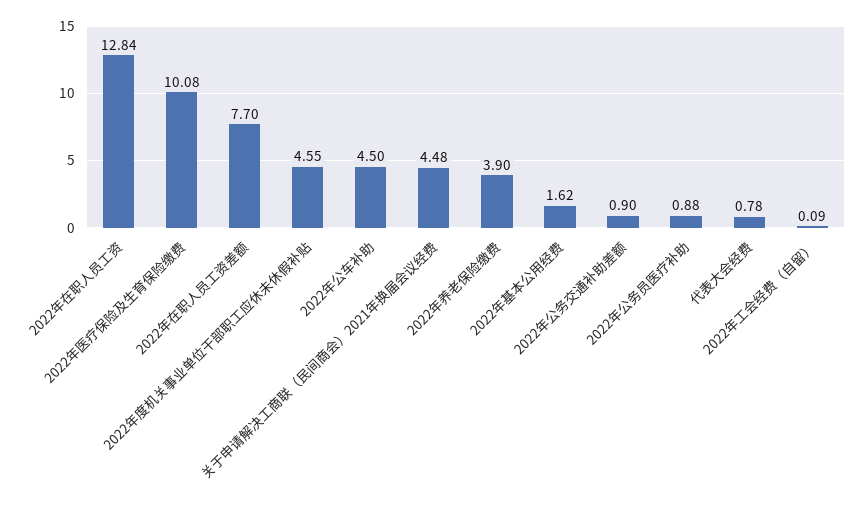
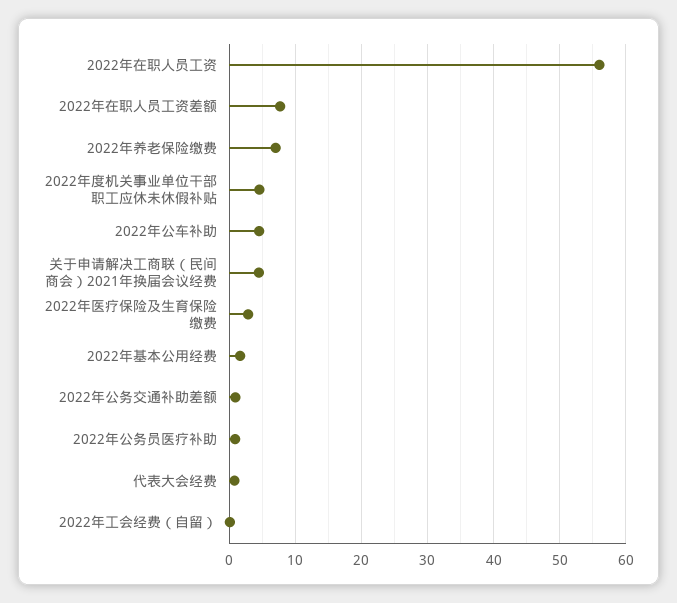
2022年在职人员工资: 12.84 -> 56
2022年医疗保险及生育保险缴费: 10.08 -> 3
2022年养老保险缴费: 3.9 -> 7

